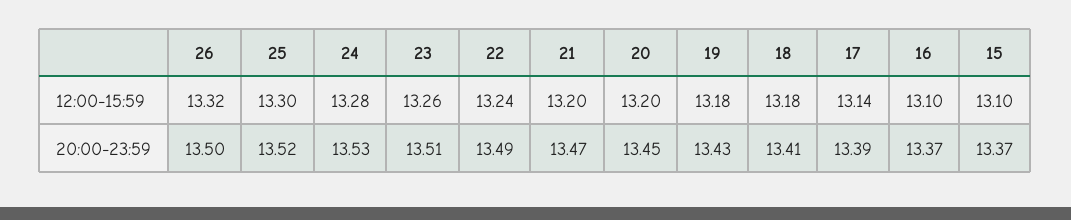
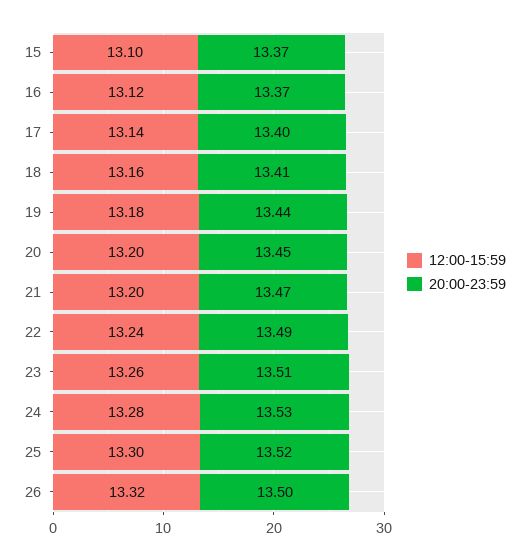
12:00-15:59, 18: 13.18 -> 13.16
12:00-15:59, 16: 13.1 -> 13.12
20:00-23:59, 19: 13.43 -> 13.44
20:00-23:59, 17: 13.39 -> 13.4

